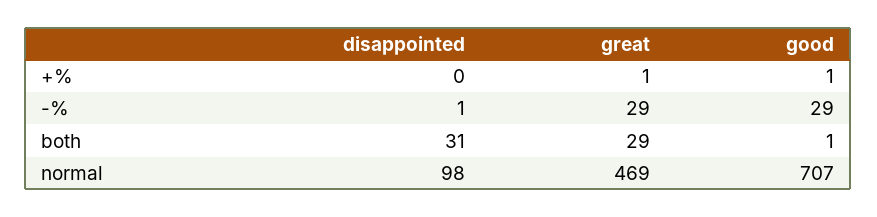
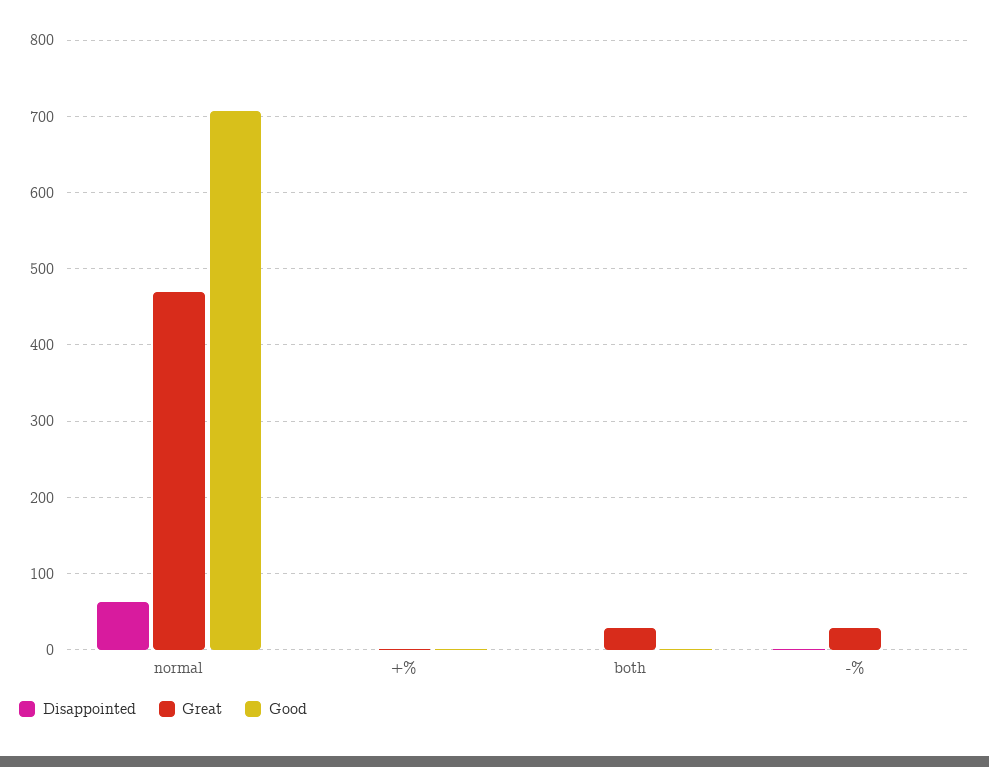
good, -%: 29 -> 0
disappointed, both: 31 -> 0
disappointed, normal: 98 -> 60

